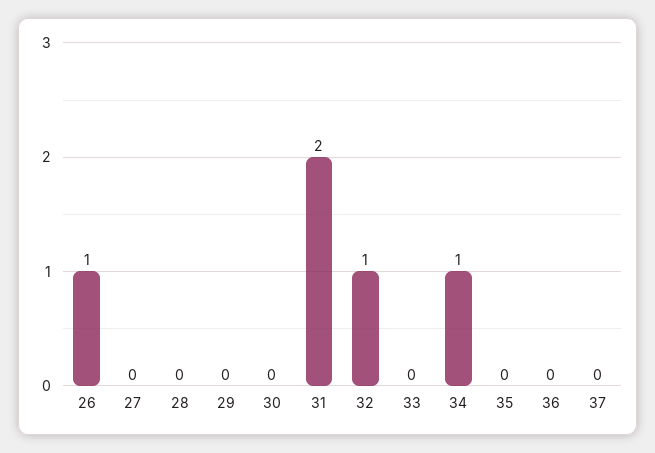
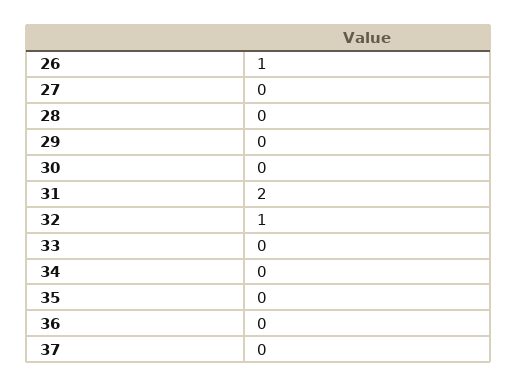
34: 1 -> 0

